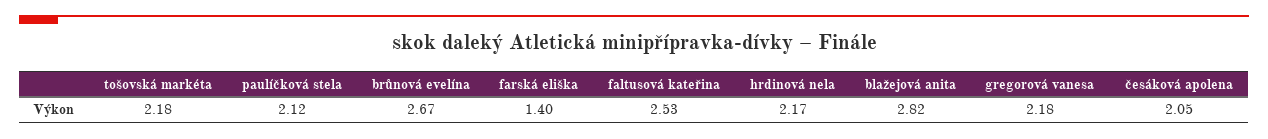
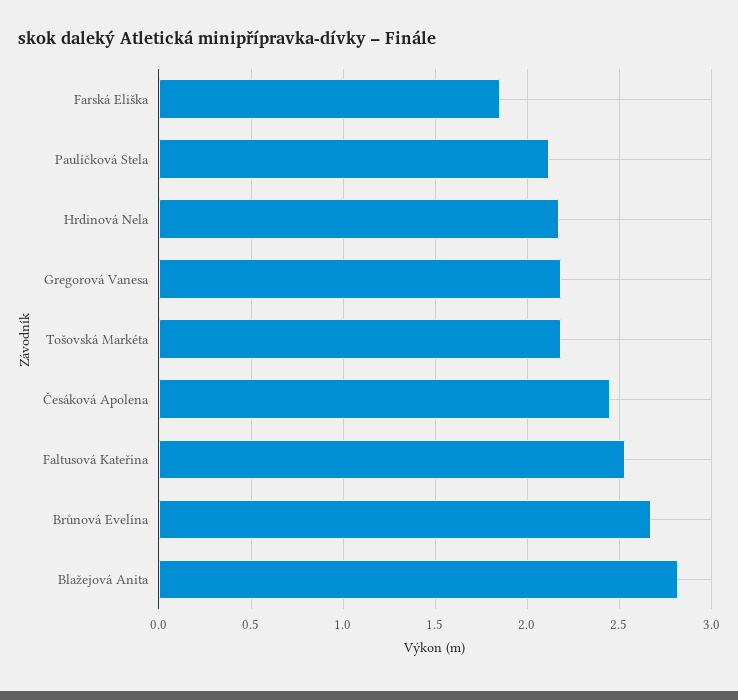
farská eliška: 1.4 -> 1.85
česáková apolena: 2.05 -> 2.45

